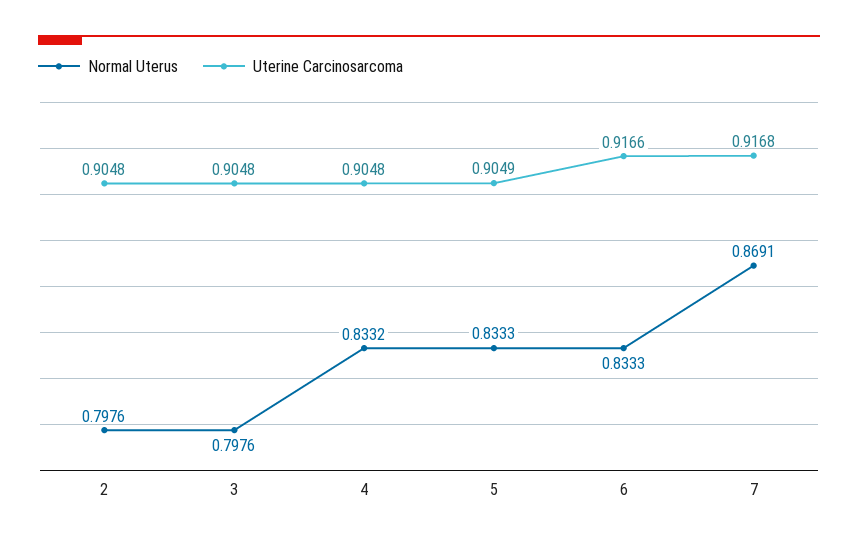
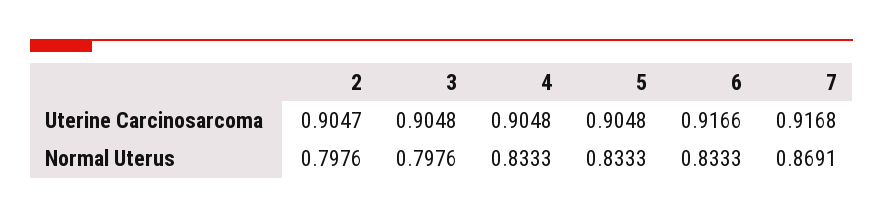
Uterine Carcinosarcoma, 2: 0.9048 -> 0.9047
Normal Uterus, 4: 0.8332 -> 0.8333
Uterine Carcinosarcoma, 5: 0.9049 -> 0.9048

